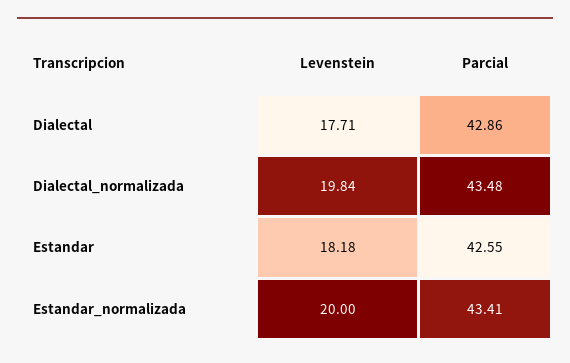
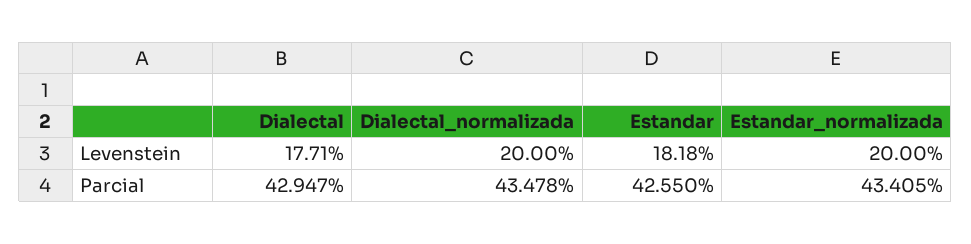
Parcial, Dialectal: 42.86 -> 42.947
Levenstein, Dialectal_normalizada: 19.84 -> 20

